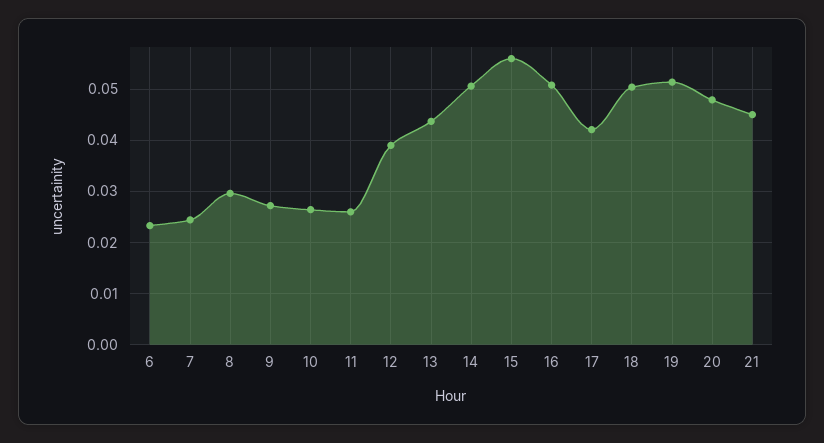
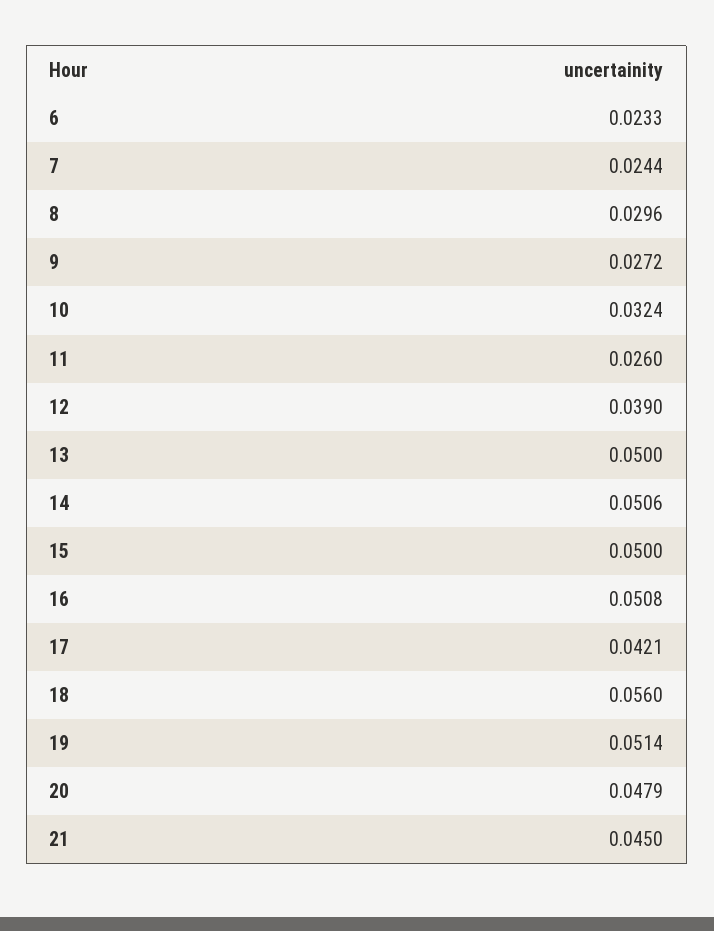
10: 0.026 -> 0.0324
13: 0.044 -> 0.05
15: 0.056 -> 0.05
18: 0.05 -> 0.056

